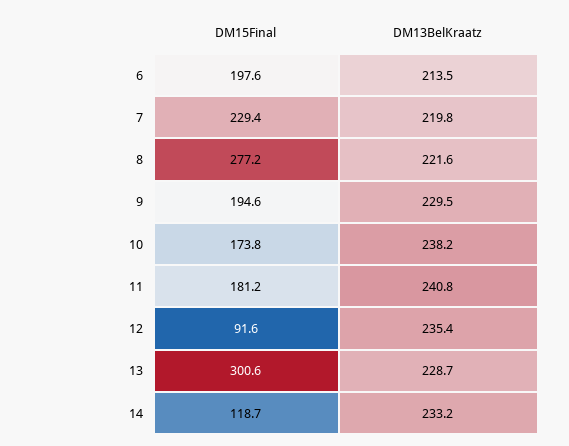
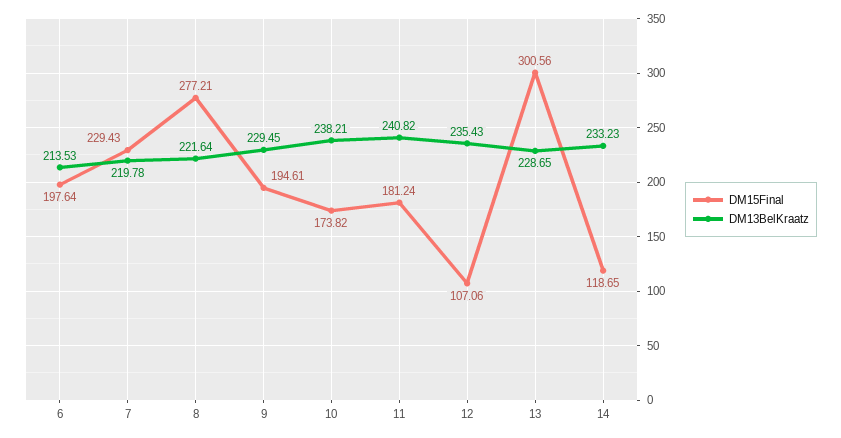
DM15Final, 12: 91.6 -> 107.06

